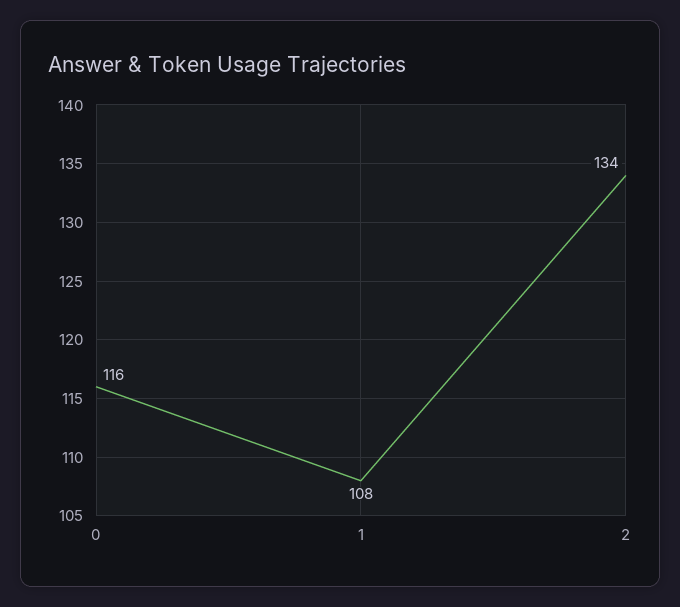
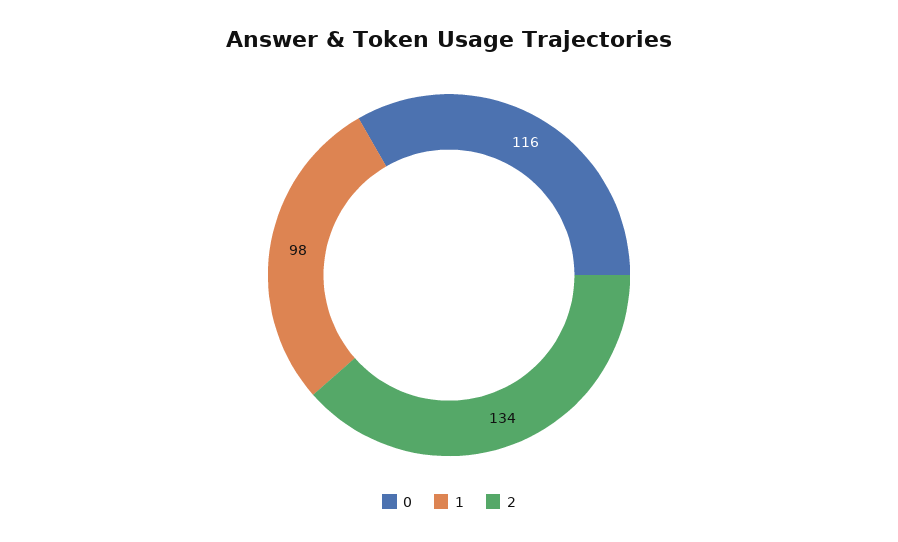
1: 108 -> 98

